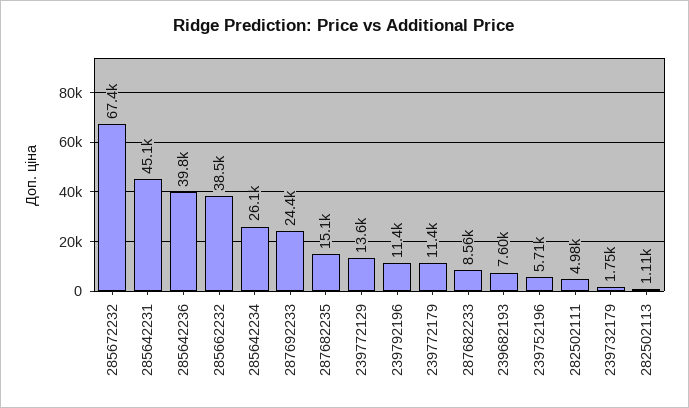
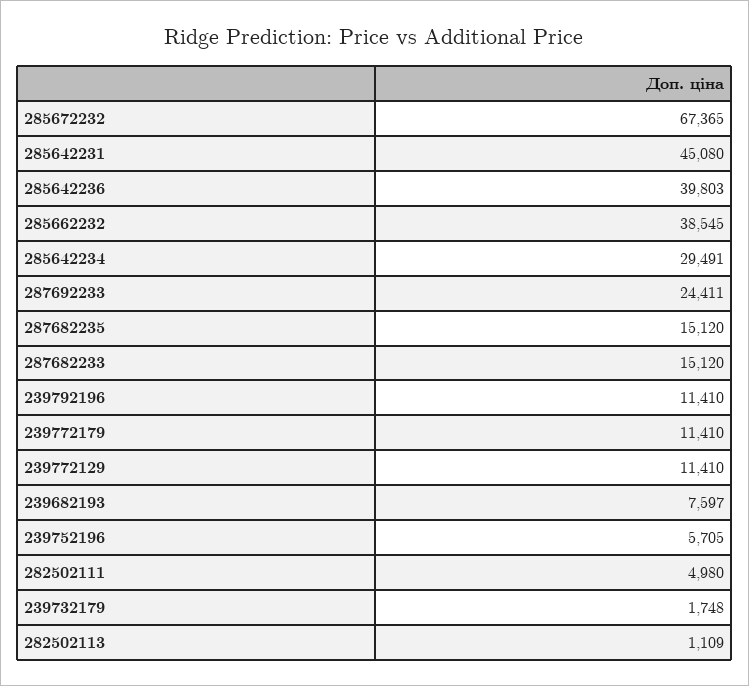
285642234: 26100 -> 29491
239772129: 13600 -> 11410
287682233: 8560 -> 15120

